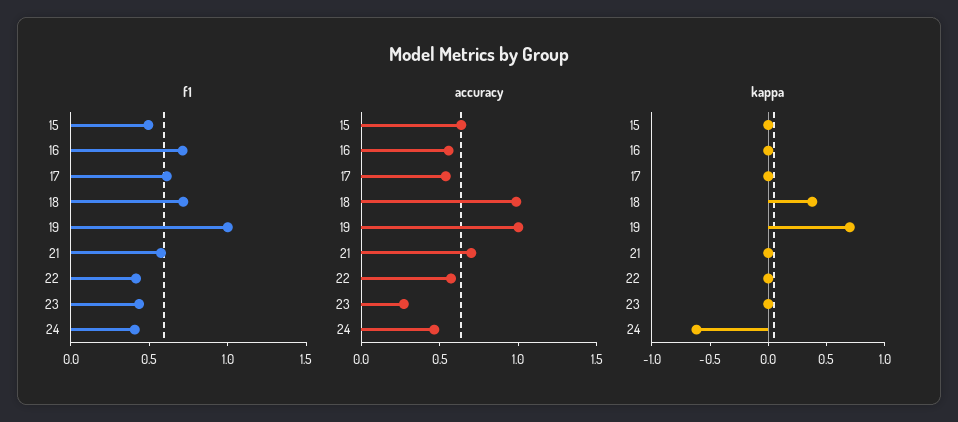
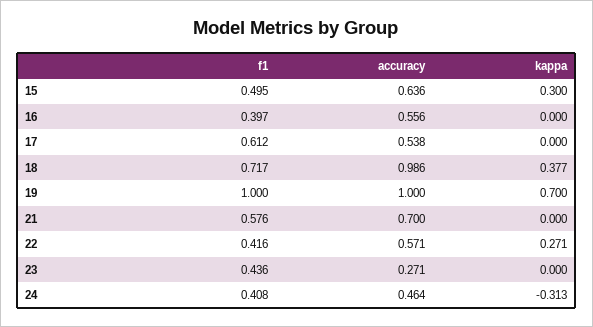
f1, 16: 0.7 -> 0.397
kappa, 15: 0 -> 0.3
kappa, 22: 0 -> 0.271
kappa, 24: -0.6 -> -0.313

